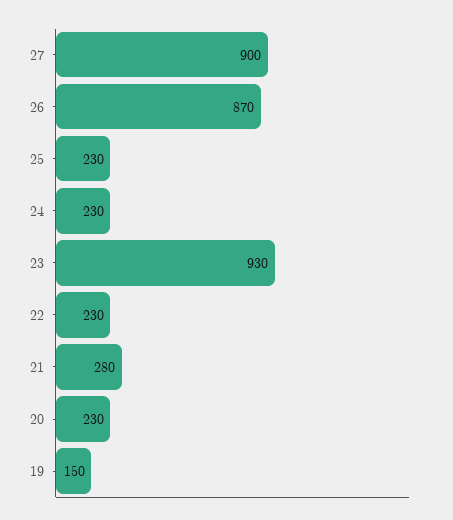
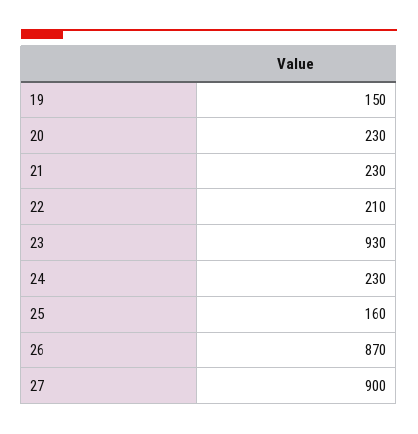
25: 230 -> 160
22: 230 -> 210
21: 280 -> 230

